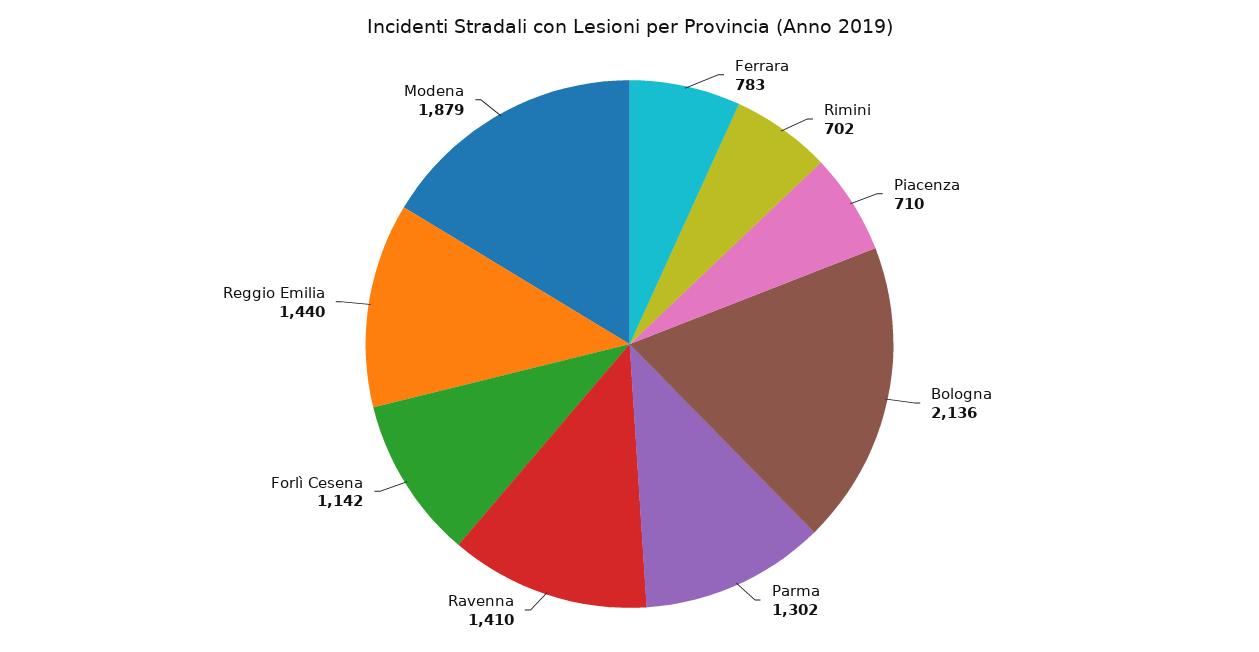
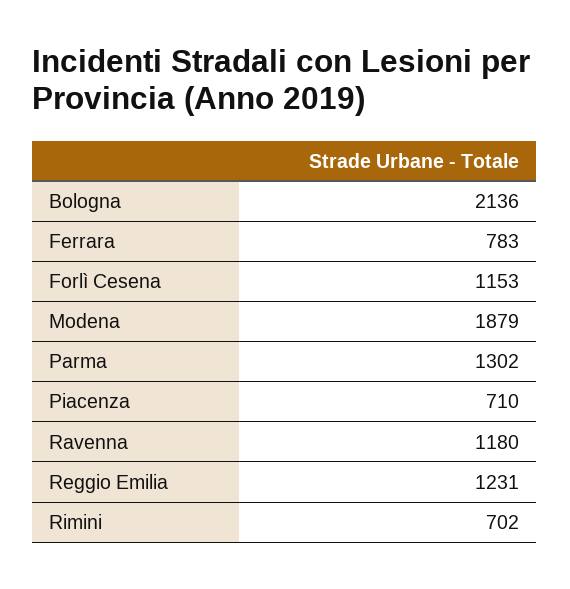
Ravenna: 1410 -> 1180
Forlì Cesena: 1142 -> 1153
Reggio Emilia: 1440 -> 1231

